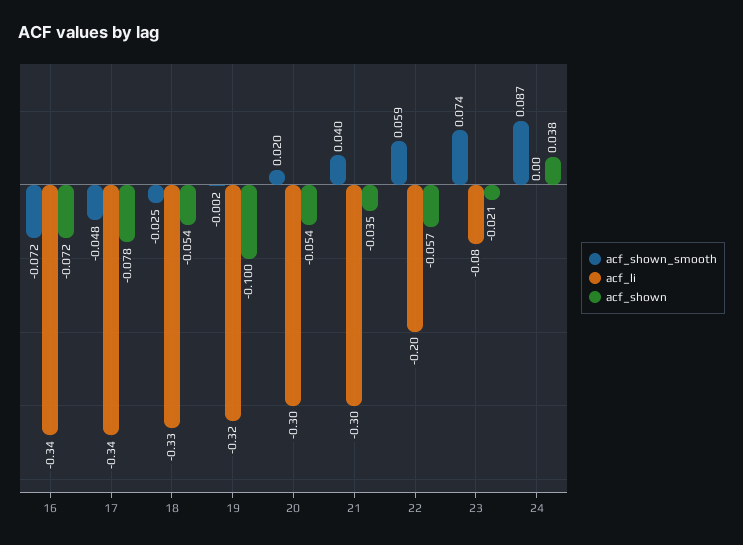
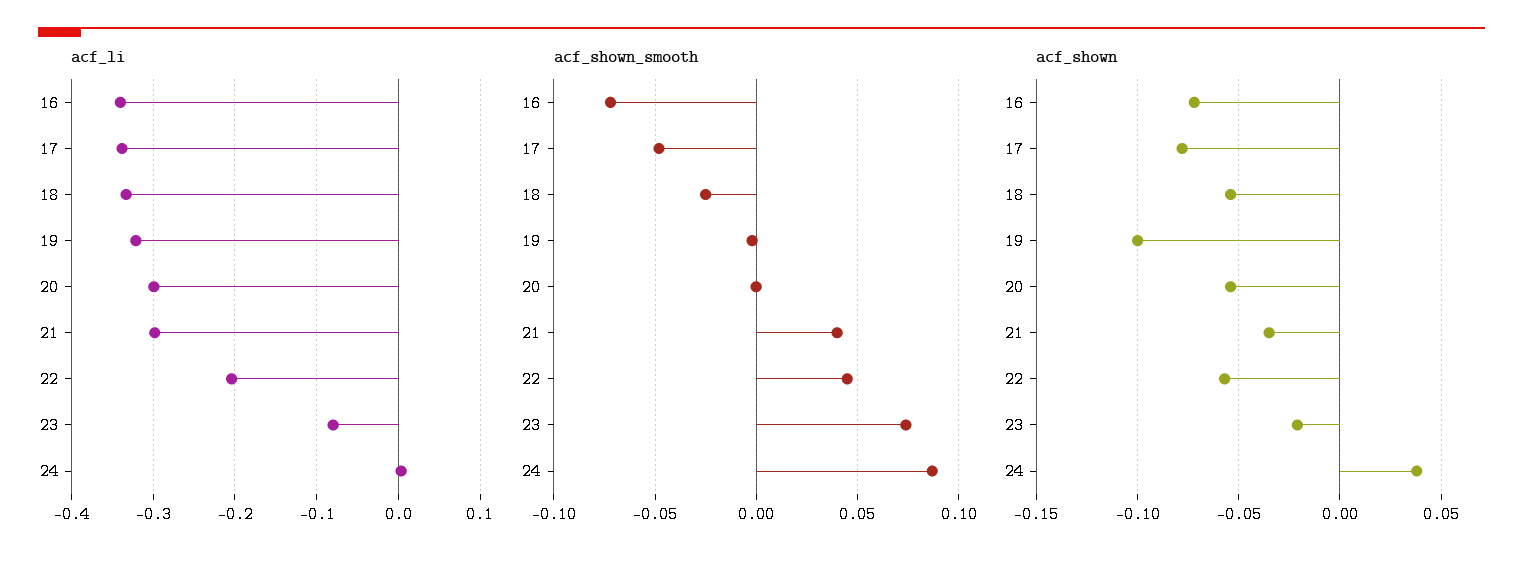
acf_shown_smooth, 20: 0.02 -> 0
acf_shown_smooth, 22: 0.059 -> 0.045

